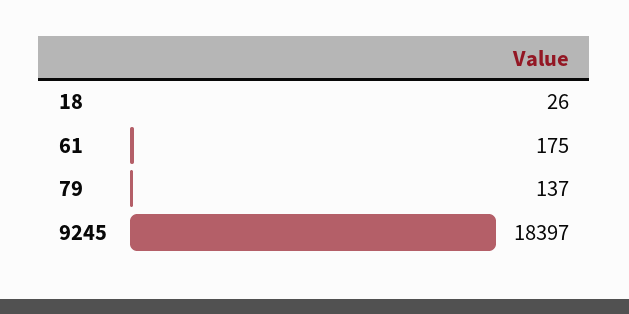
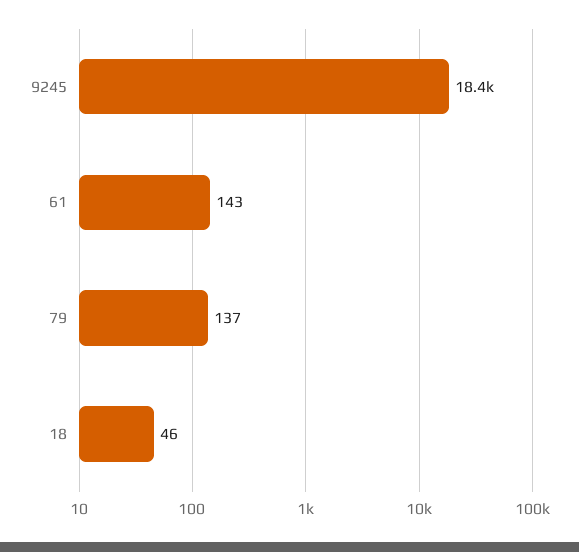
18: 26 -> 46
61: 175 -> 143

